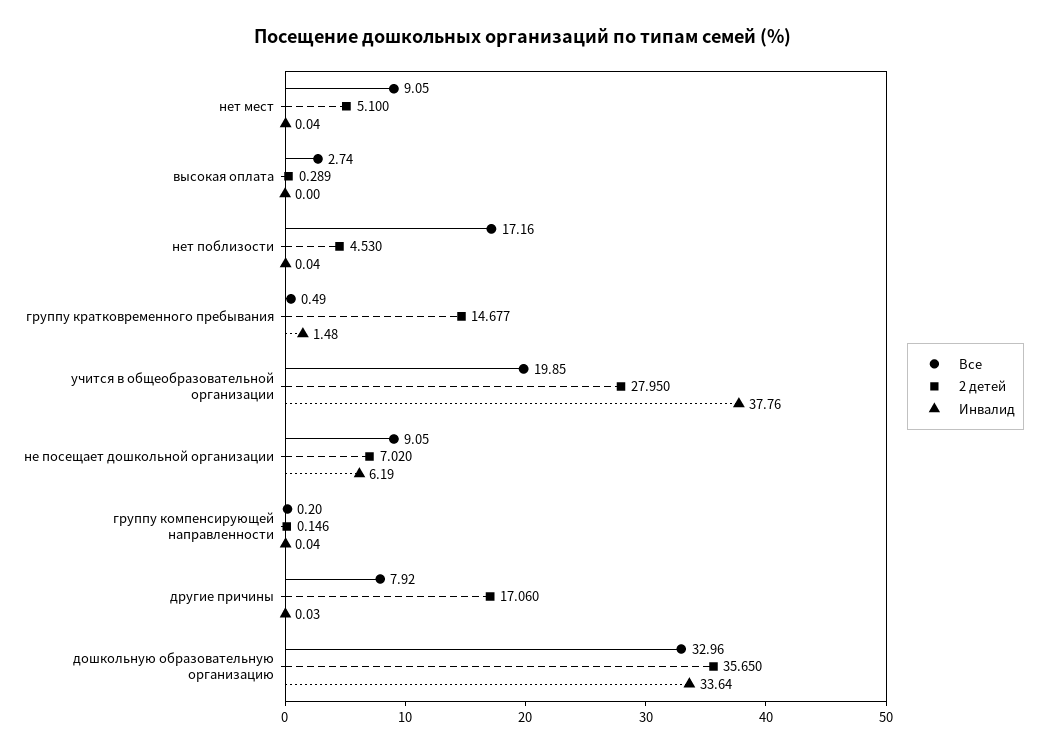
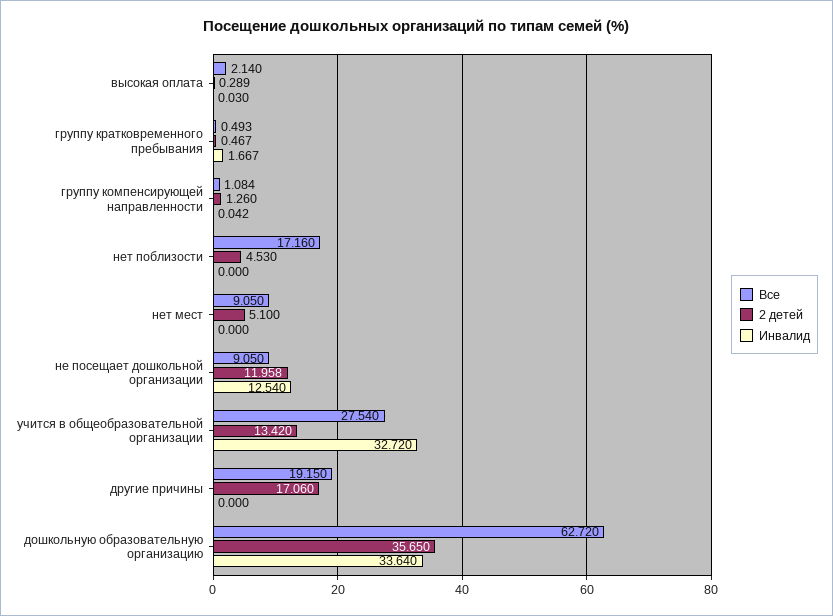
Инвалид, нет мест: 0.04 -> 0
Все, высокая оплата: 2.74 -> 2.14
Инвалид, высокая оплата: 0 -> 0.03
Инвалид, нет поблизости: 0.04 -> 0
2 детей, группу кратковременного пребывания: 14.677 -> 0.467
Инвалид, группу кратковременного пребывания: 1.48 -> 1.667
Все, учится в общеобразовательной организации: 19.85 -> 27.54
2 детей, учится в общеобразовательной организации: 27.95 -> 13.42
Инвалид, учится в общеобразовательной организации: 37.76 -> 32.72
2 детей, не посещает дошкольной организации: 7.02 -> 11.958
Инвалид, не посещает дошкольной организации: 6.19 -> 12.54
Все, группу компенсирующей направленности: 0.2 -> 1.084
2 детей, группу компенсирующей направленности: 0.146 -> 1.26
Все, другие причины: 7.92 -> 19.15
Инвалид, другие причины: 0.03 -> 0
Все, дошкольную образовательную организацию: 32.96 -> 62.72

